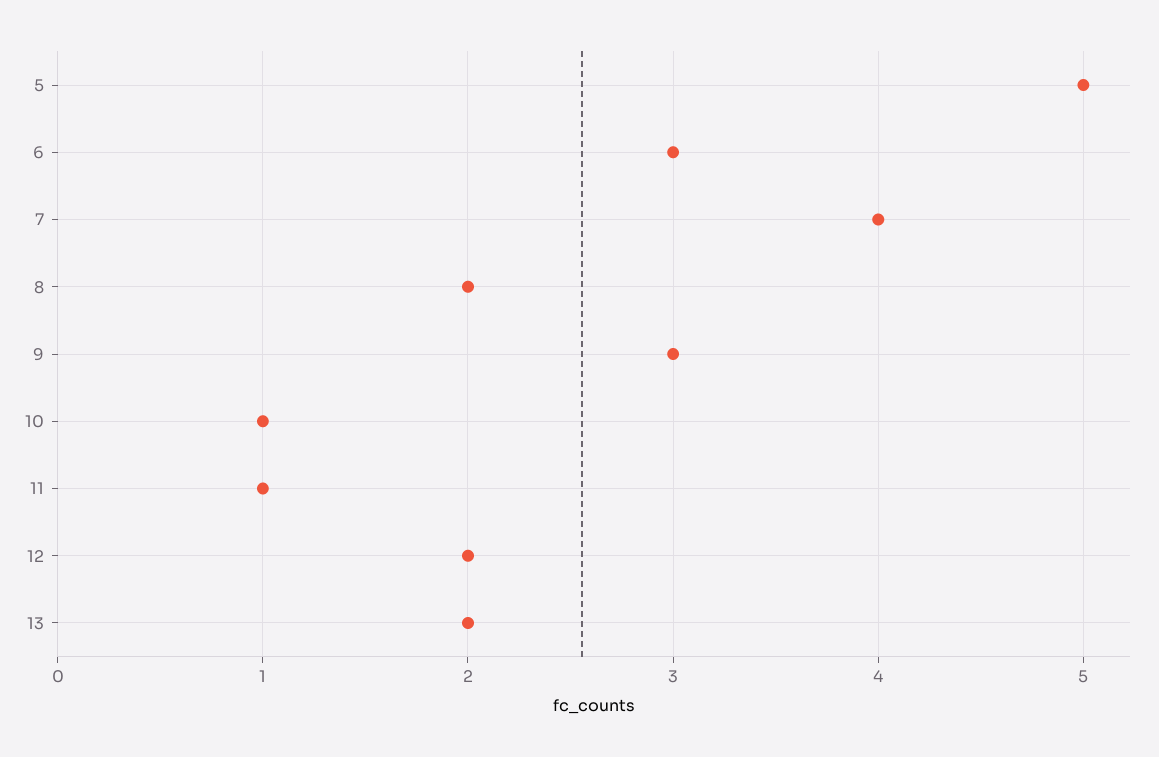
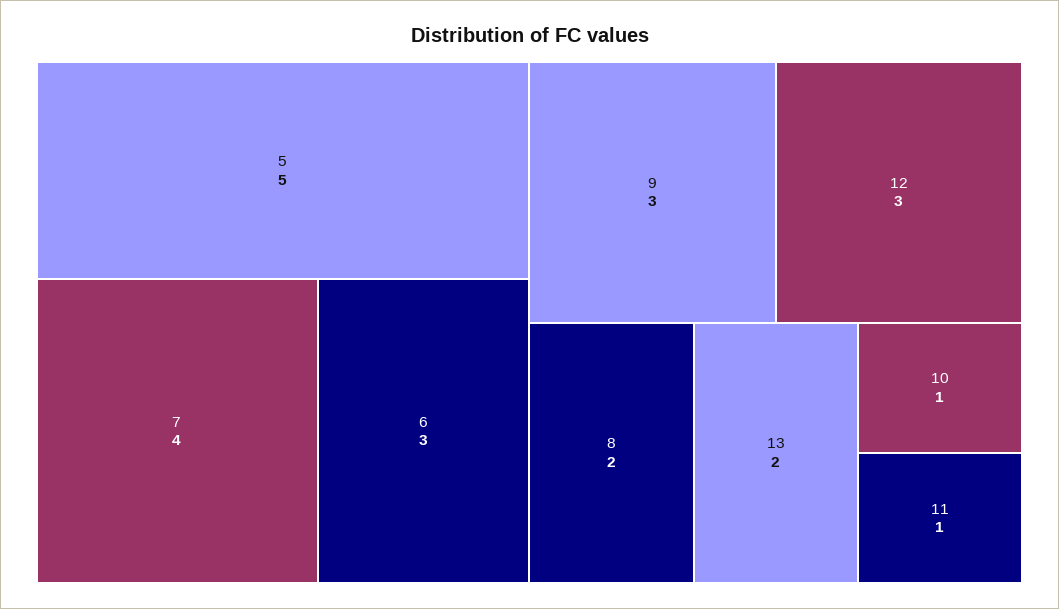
12: 2 -> 3

